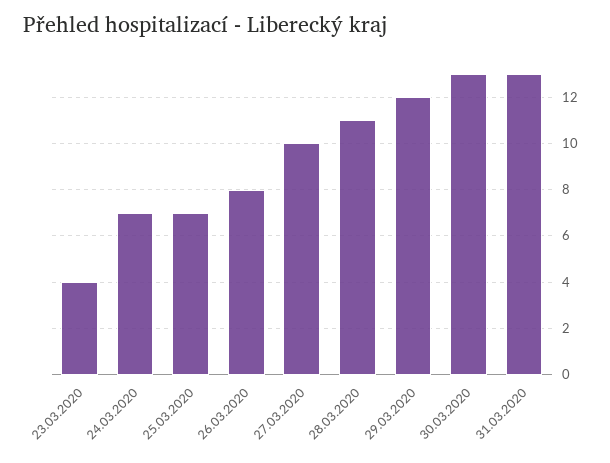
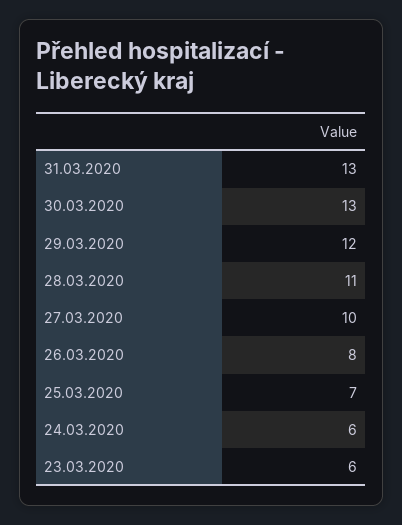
23.03.2020: 4 -> 6
24.03.2020: 7 -> 6

